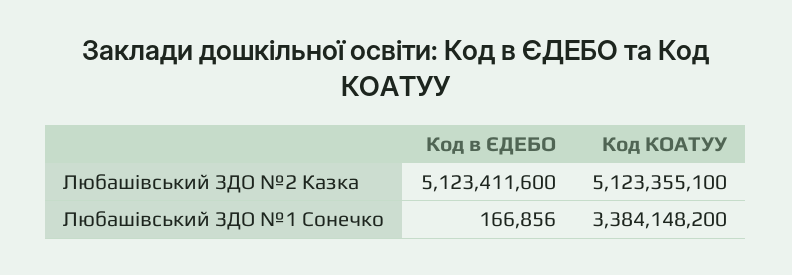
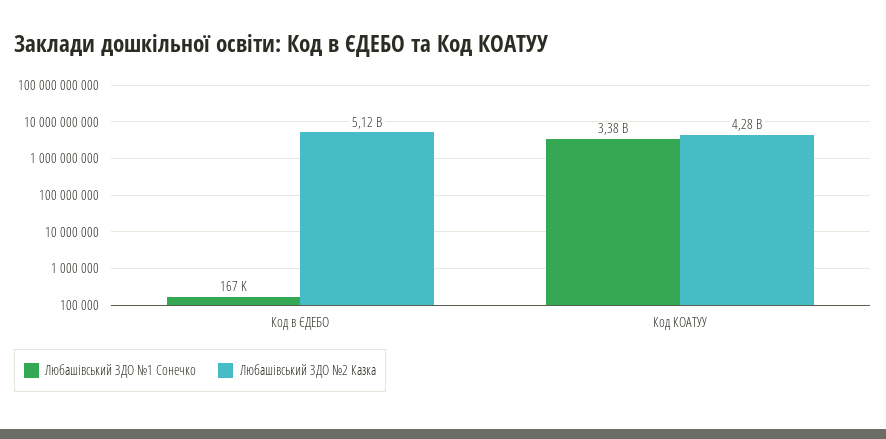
Любашівський ЗДО №2 Казка, Код КОАТУУ: 5123355100 -> 4280000000

